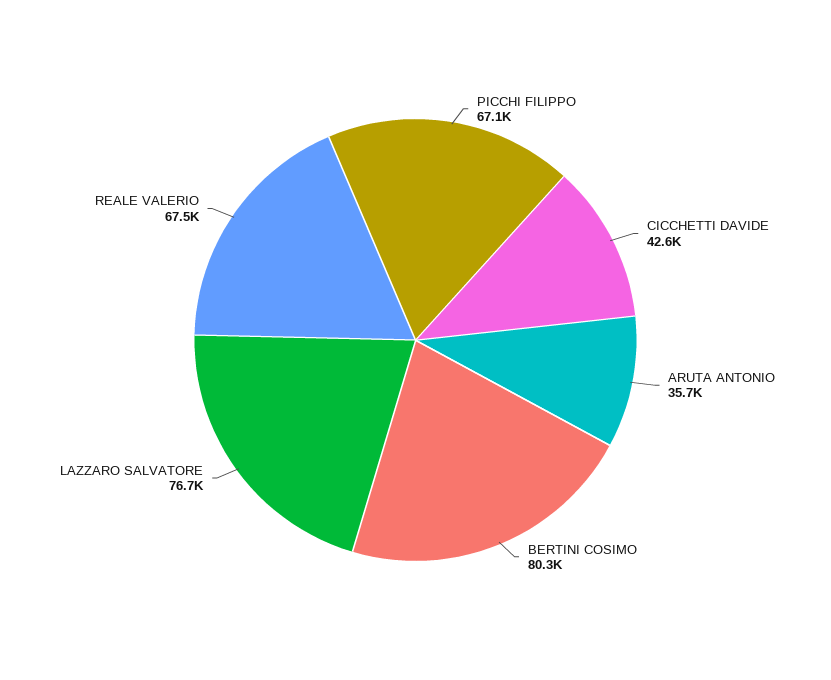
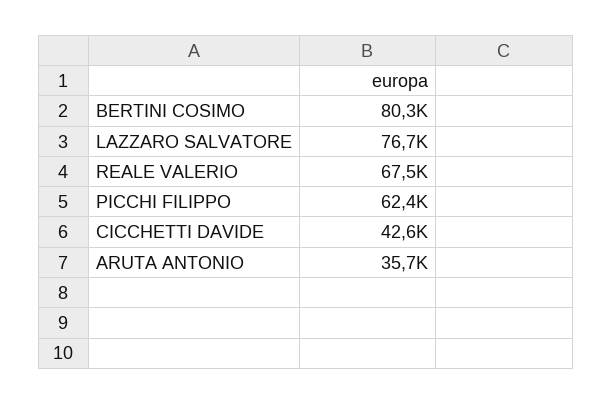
PICCHI FILIPPO: 67100 -> 62400

